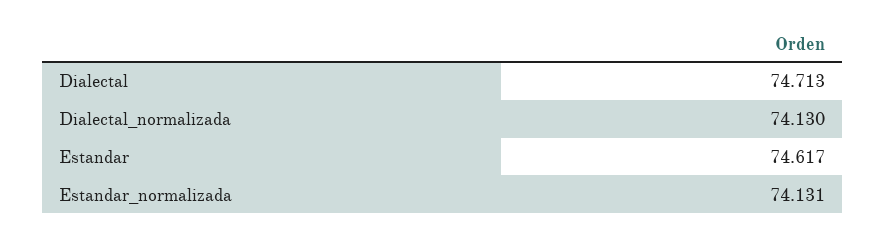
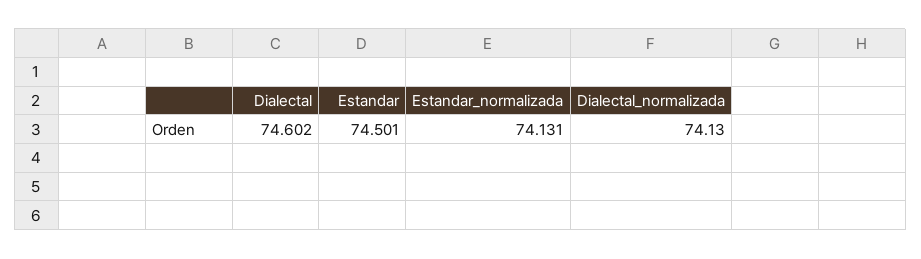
Dialectal: 74.713 -> 74.602
Estandar: 74.617 -> 74.501

